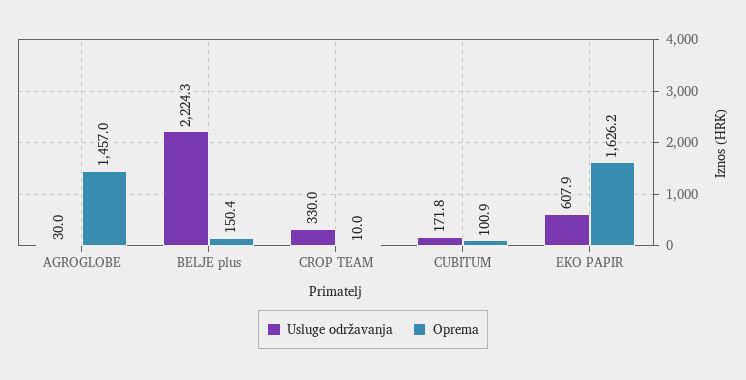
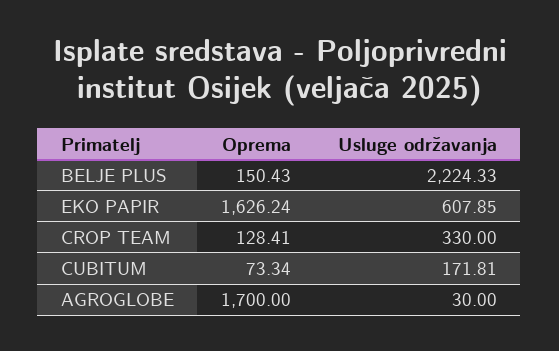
Oprema, AGROGLOBE: 1457 -> 1700
Oprema, CROP TEAM: 10 -> 128.41
Oprema, CUBITUM: 100.9 -> 73.34

